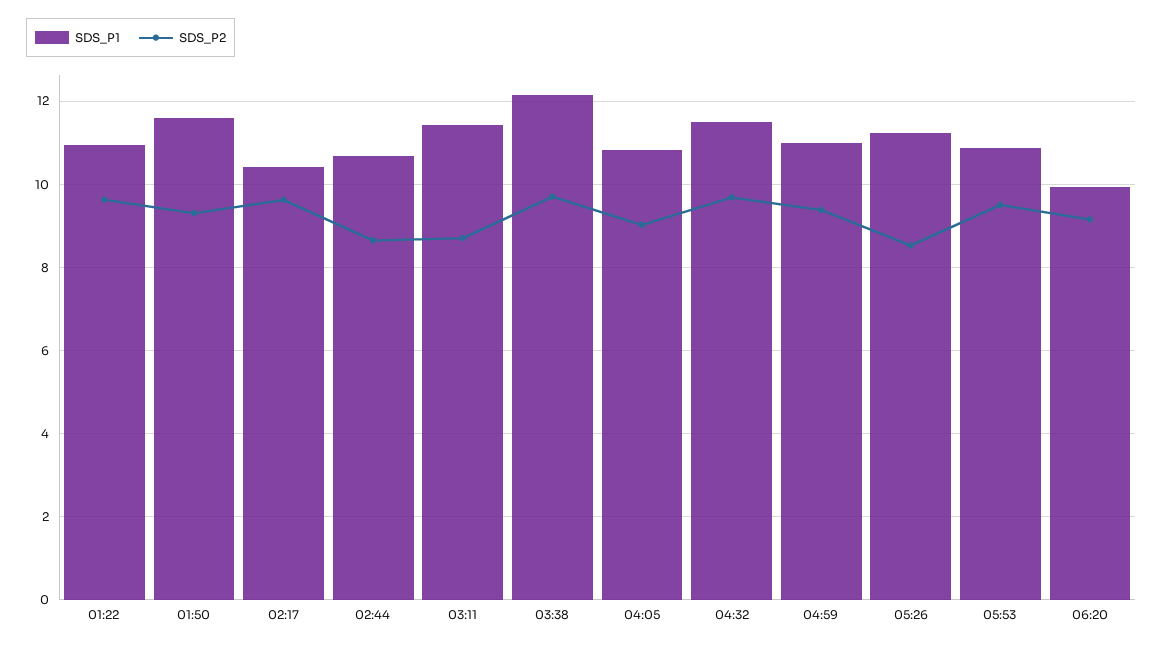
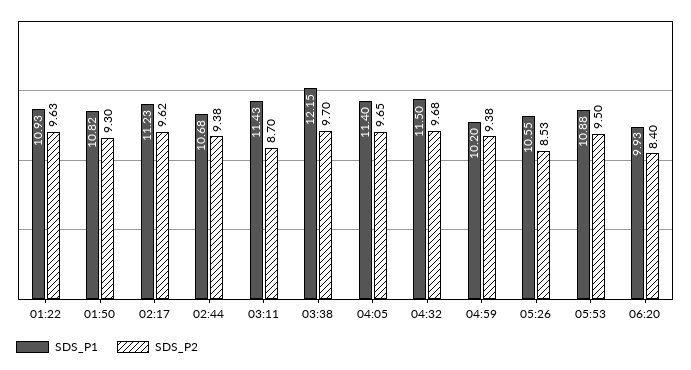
SDS_P1, 01:50: 11.6 -> 10.82
SDS_P1, 02:17: 10.4 -> 11.23
SDS_P2, 02:44: 8.6 -> 9.38
SDS_P1, 04:05: 10.8 -> 11.4
SDS_P2, 04:05: 9 -> 9.65
SDS_P1, 04:59: 11 -> 10.2
SDS_P1, 05:26: 11.2 -> 10.55
SDS_P2, 06:20: 9.2 -> 8.4

